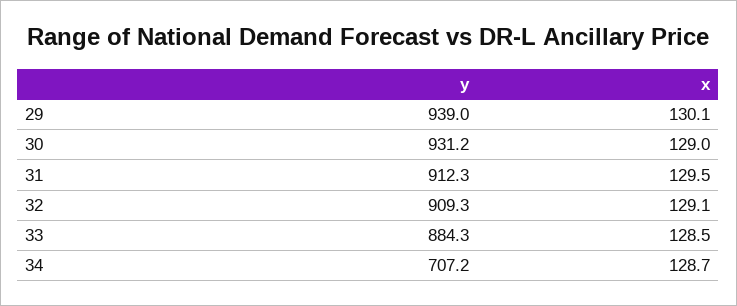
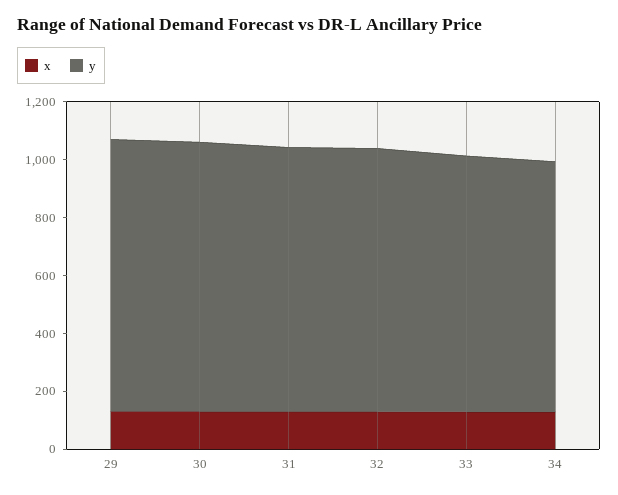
y, 34: 707.2 -> 850

